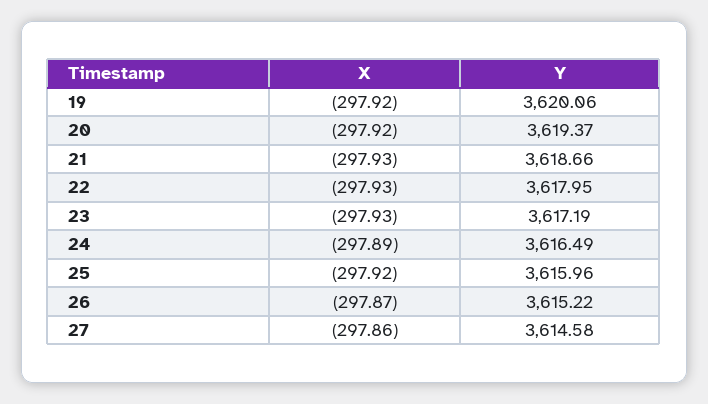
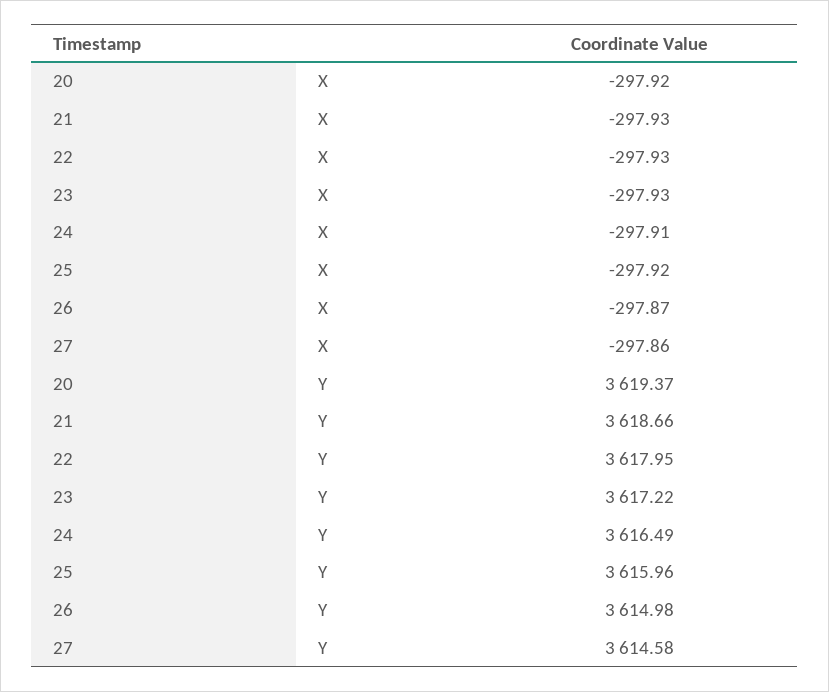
X, 19: -297.92 -> none
Y, 19: 3620.06 -> none
Y, 23: 3617.19 -> 3617.22
X, 24: -297.89 -> -297.91
Y, 26: 3615.22 -> 3614.98

